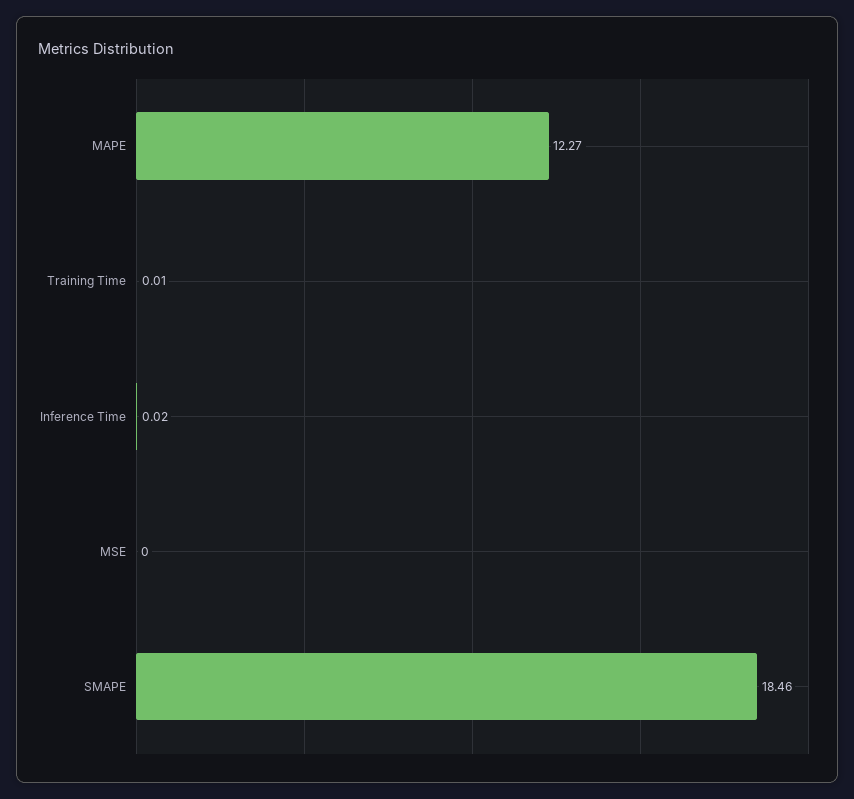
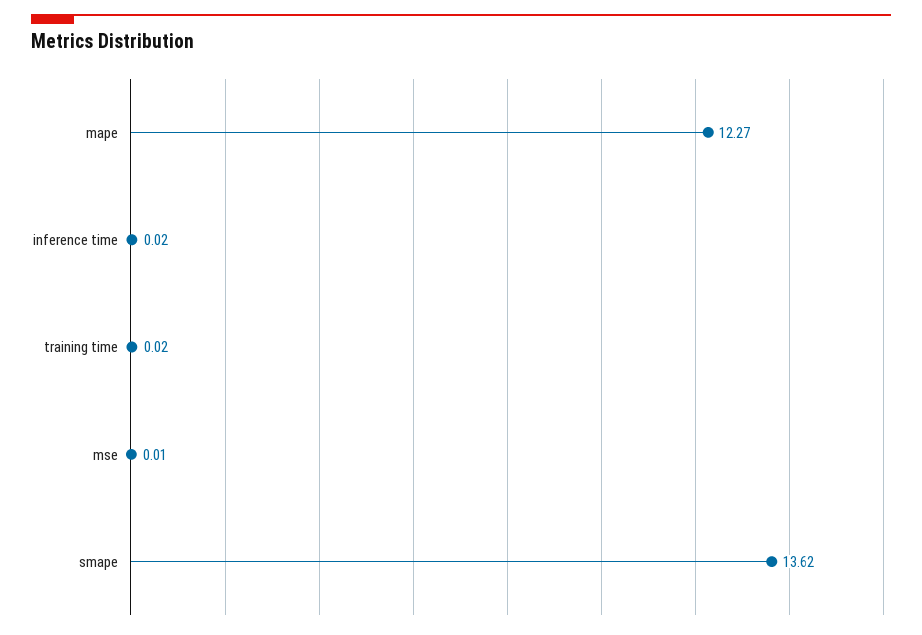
Training Time: 0.01 -> 0.02
MSE: 0 -> 0.01
SMAPE: 18.46 -> 13.62

